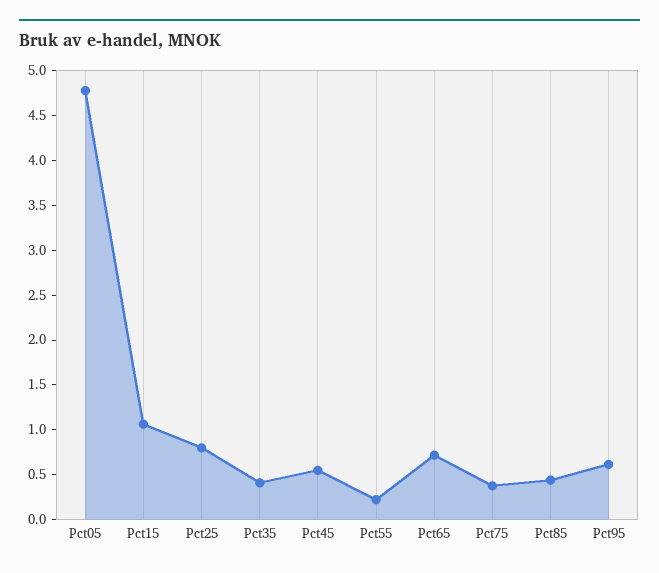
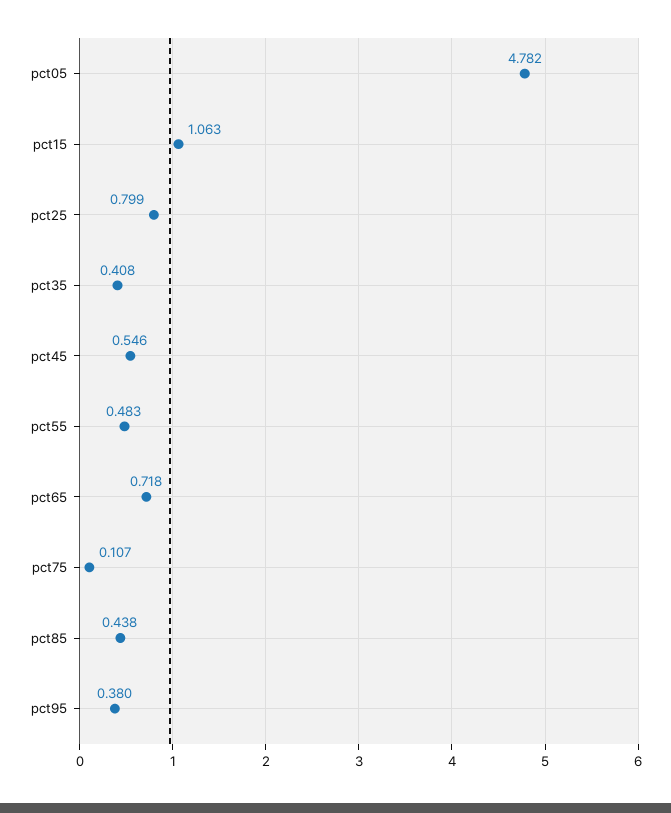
Pct55: 0.2 -> 0.483
Pct75: 0.4 -> 0.107
Pct95: 0.6 -> 0.38

